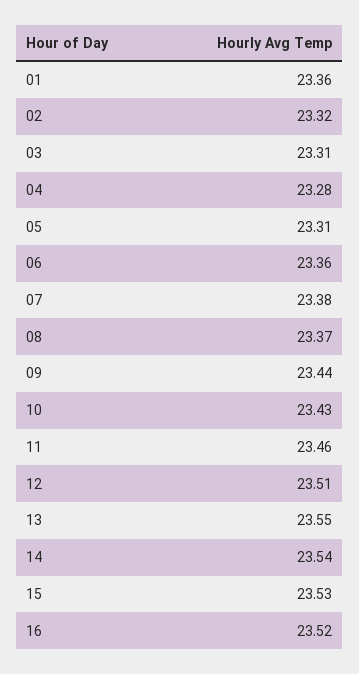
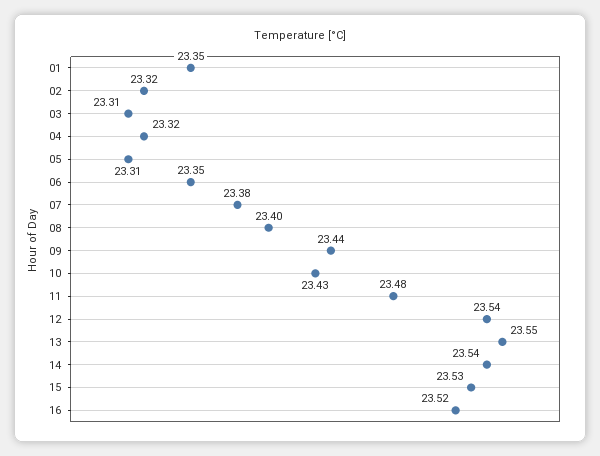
01: 23.36 -> 23.35
04: 23.28 -> 23.32
06: 23.36 -> 23.35
08: 23.37 -> 23.4
11: 23.46 -> 23.48
12: 23.51 -> 23.54

